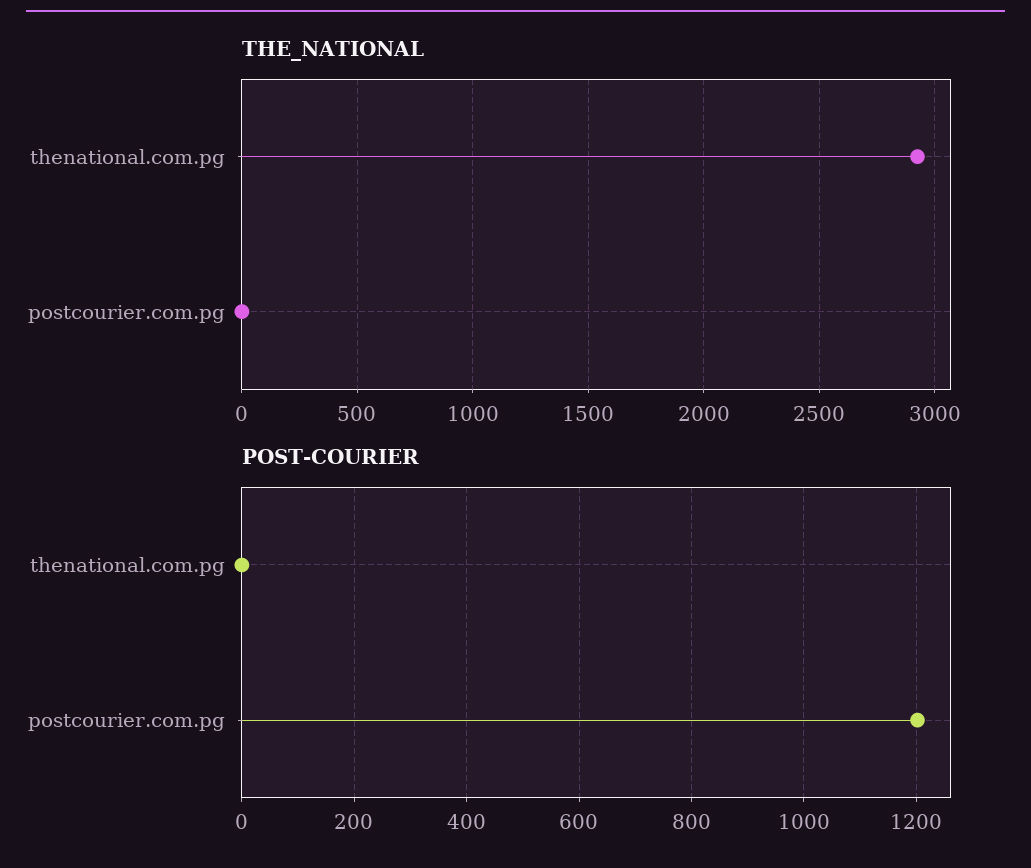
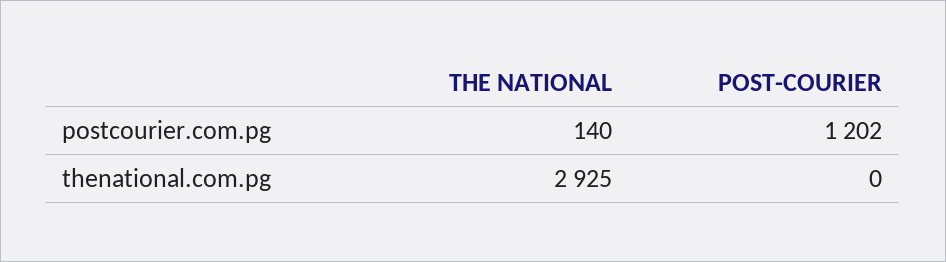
THE_NATIONAL, postcourier.com.pg: 0 -> 140

